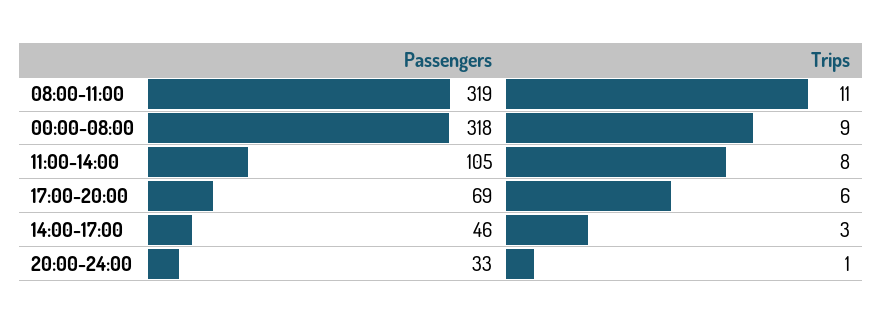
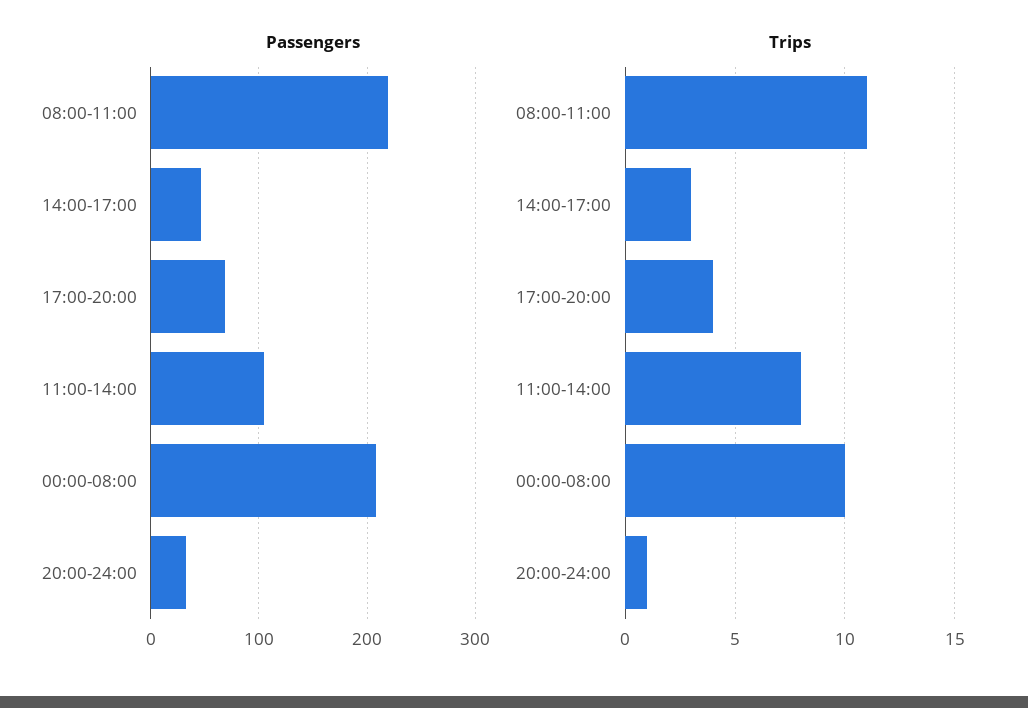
Passengers, 08:00-11:00: 319 -> 220
Passengers, 00:00-08:00: 318 -> 210
Trips, 00:00-08:00: 9 -> 10
Trips, 17:00-20:00: 6 -> 4

